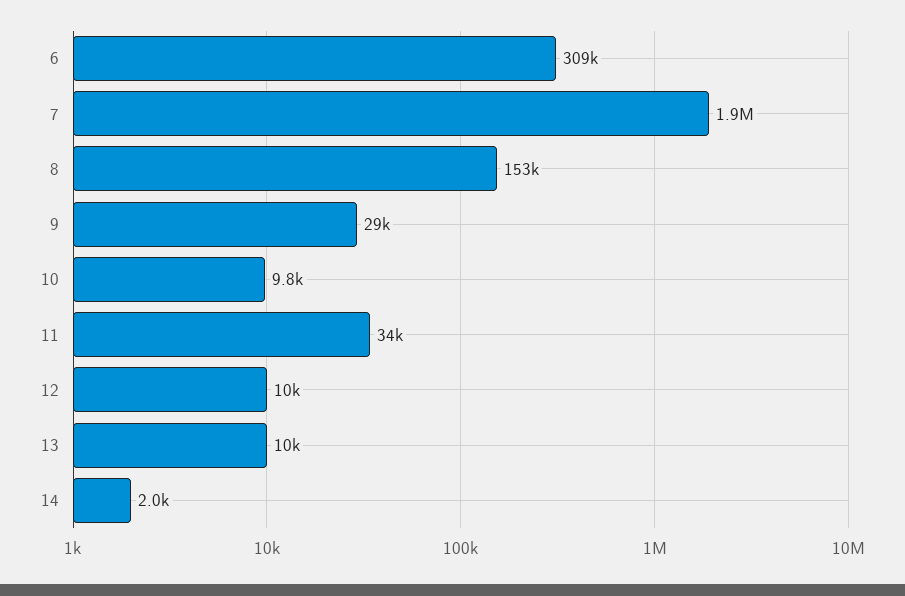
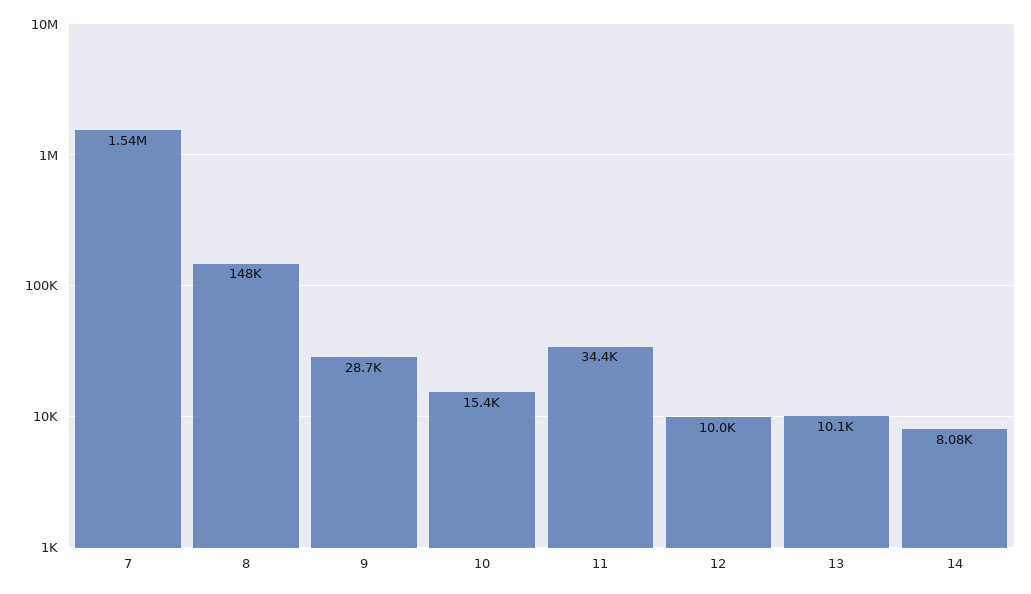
6: 309000 -> none
7: 1900000 -> 1540000
8: 153000 -> 148000
10: 9800 -> 15400
14: 2000 -> 8080

